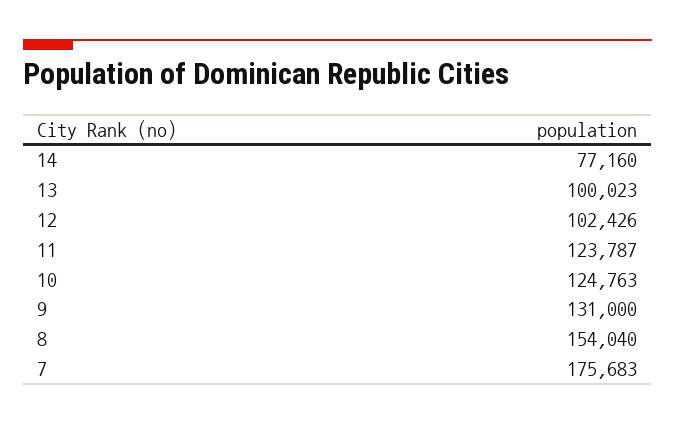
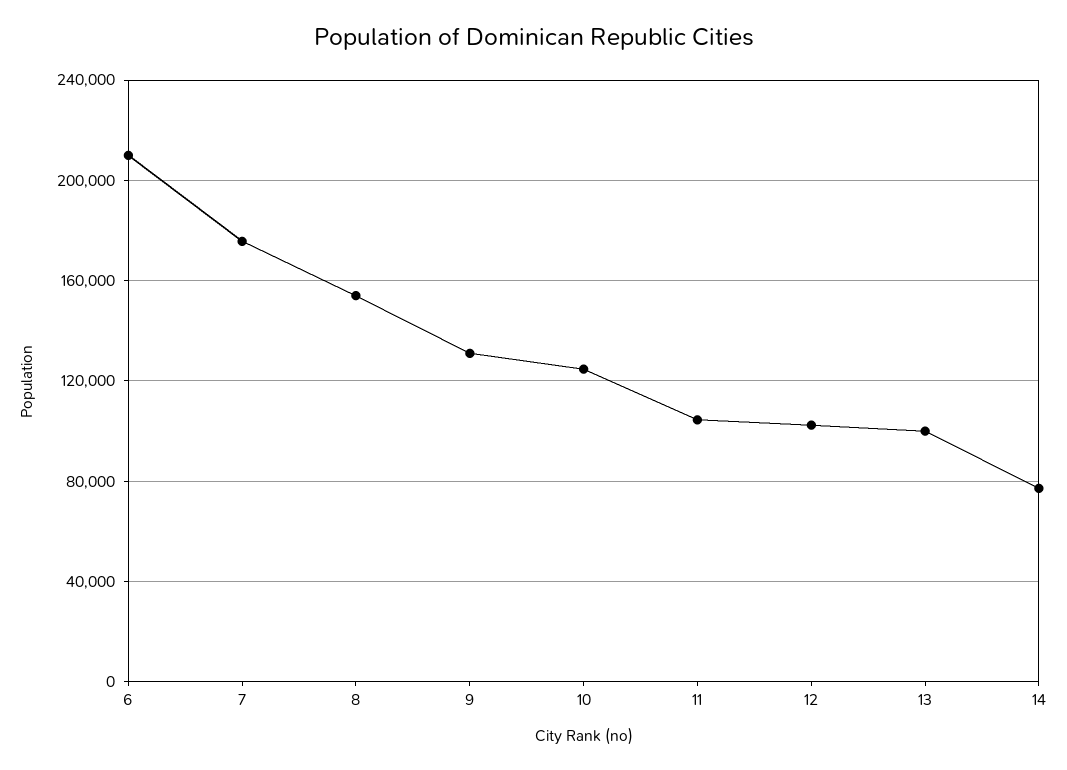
11: 123787 -> 105000
6: none -> 210000

